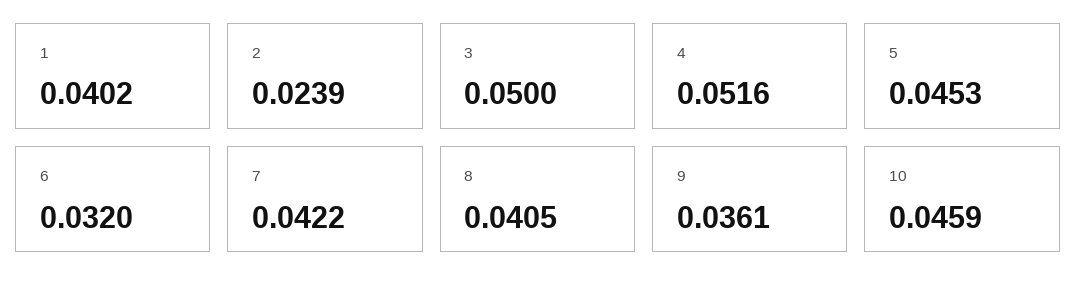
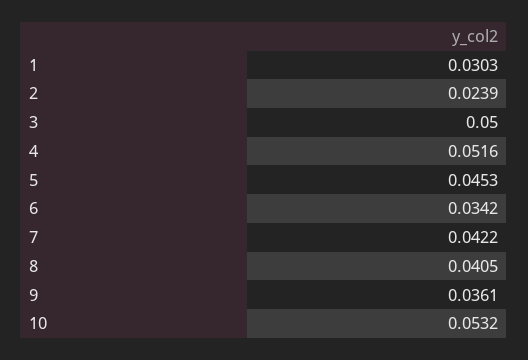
1: 0.0402 -> 0.0303
6: 0.032 -> 0.0342
10: 0.0459 -> 0.0532

